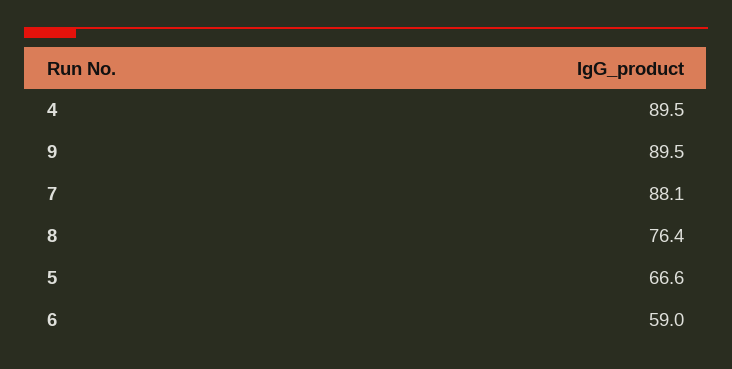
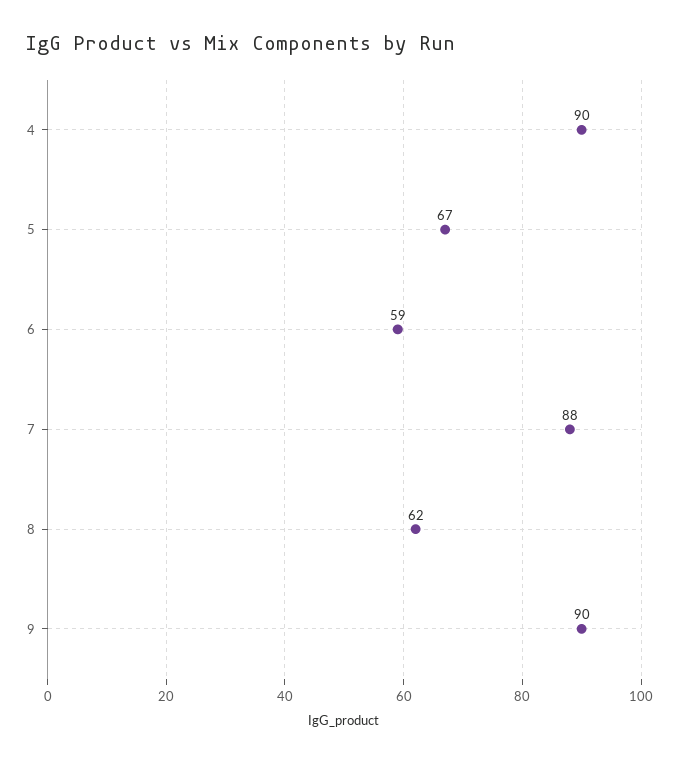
8: 76.4 -> 62

